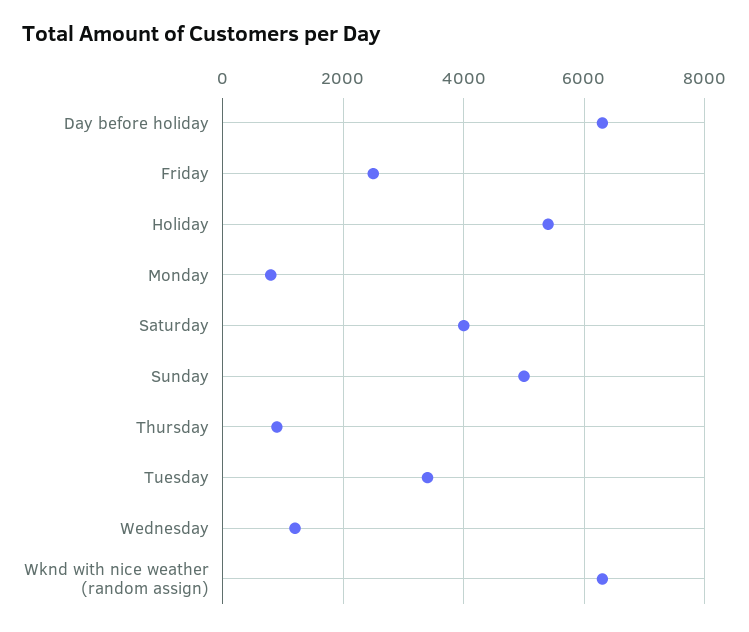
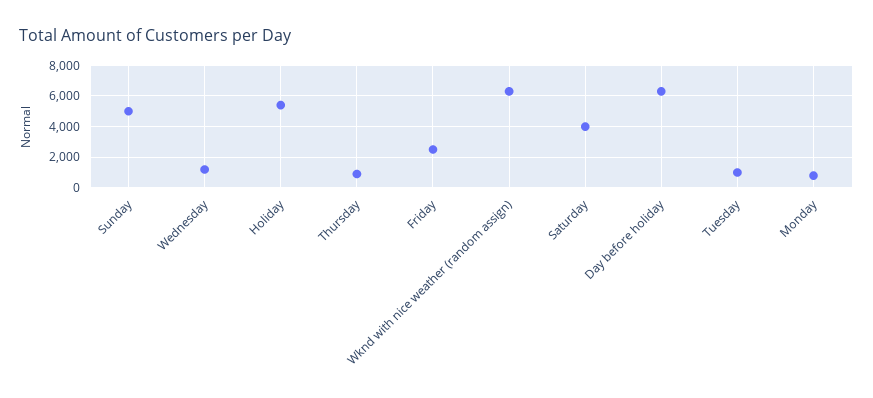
Tuesday: 3400 -> 1000

